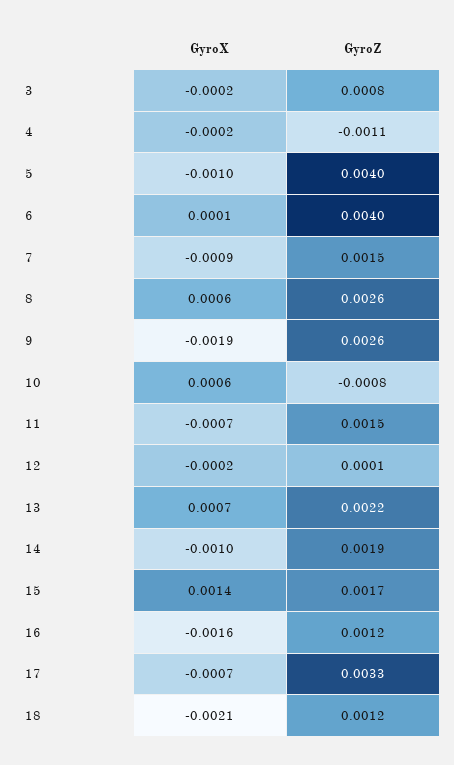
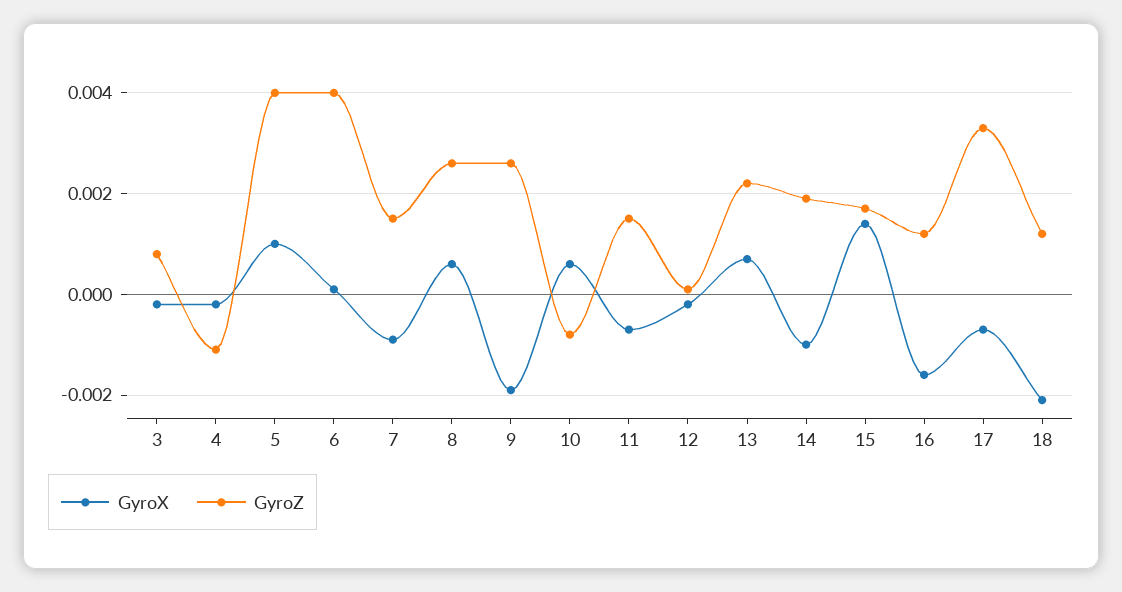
GyroX, 5: -0.001 -> 0.001

